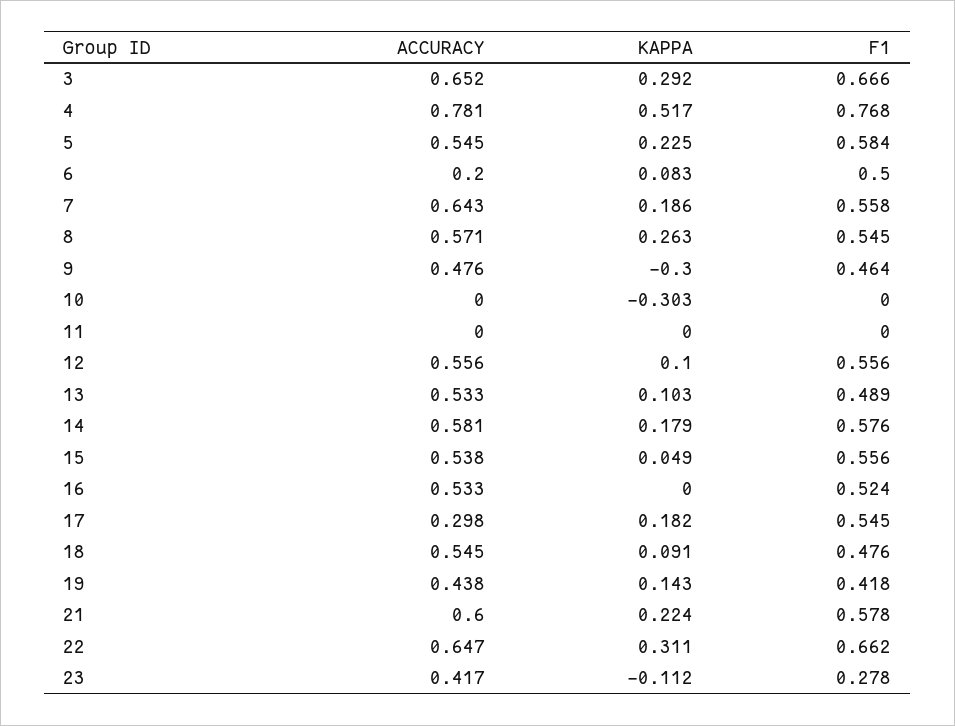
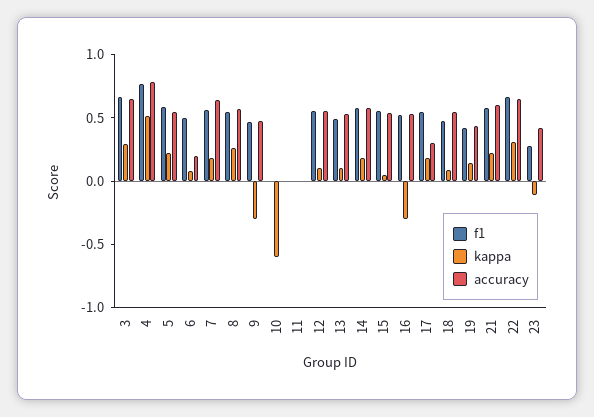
KAPPA, 10: -0.303 -> -0.6
KAPPA, 16: 0 -> -0.3

